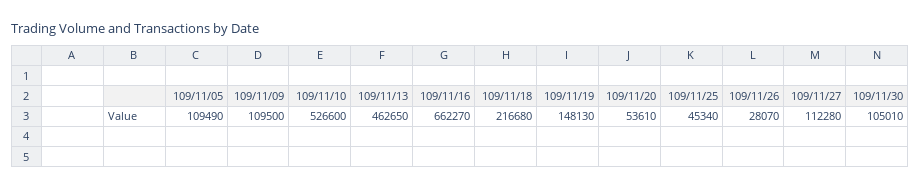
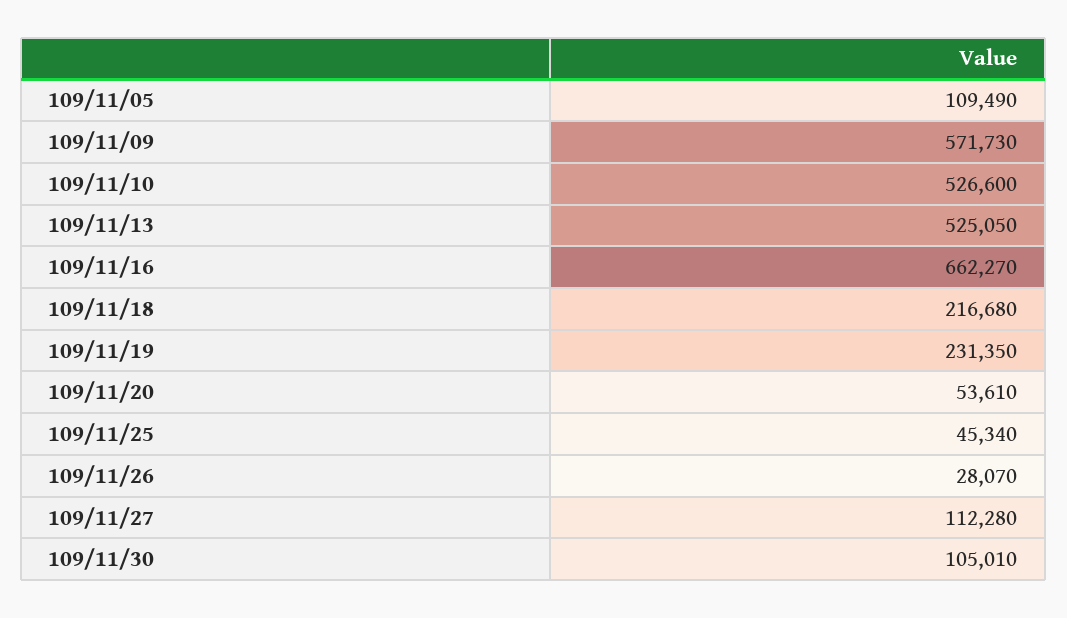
109/11/09: 109500 -> 571730
109/11/13: 462650 -> 525050
109/11/19: 148130 -> 231350

